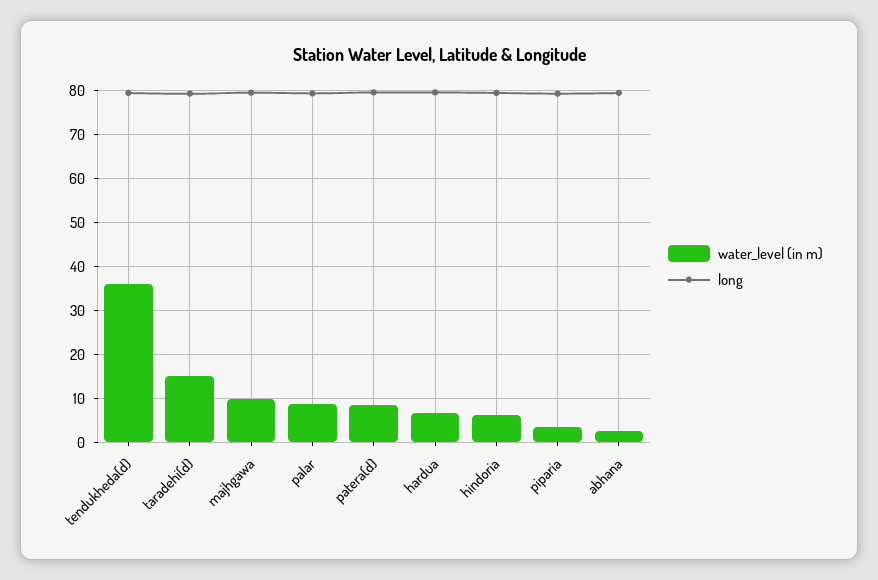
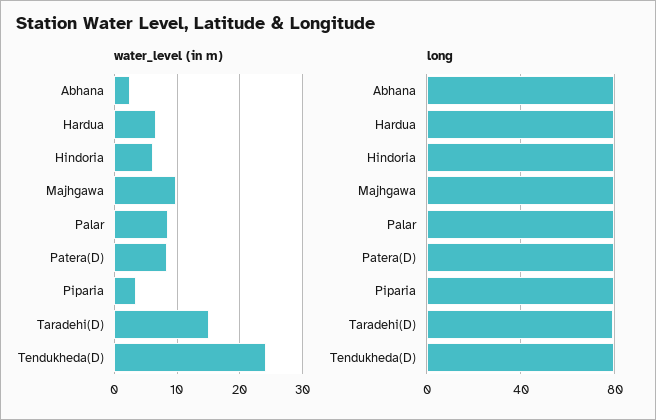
water_level (in m), tendukheda(d): 36 -> 24

